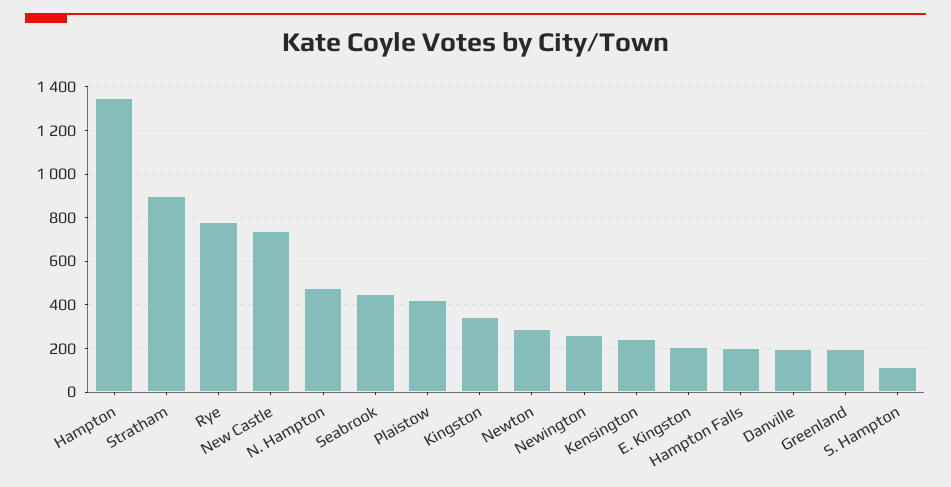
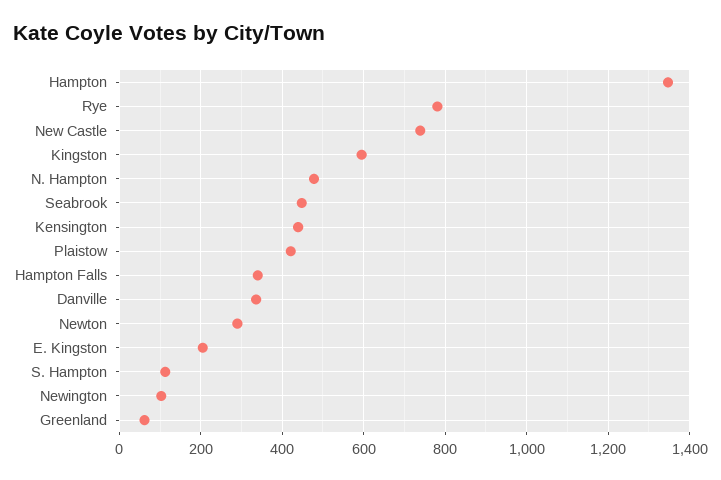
Stratham: 900 -> none
Kingston: 350 -> 600
Newington: 250 -> 100
Kensington: 250 -> 440
Hampton Falls: 200 -> 340
Danville: 200 -> 340
Greenland: 200 -> 60

